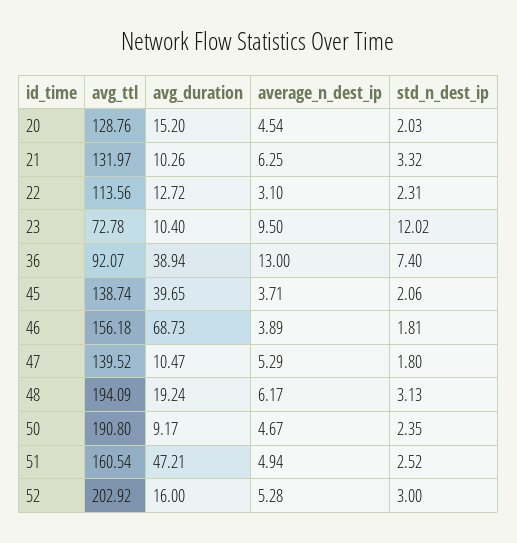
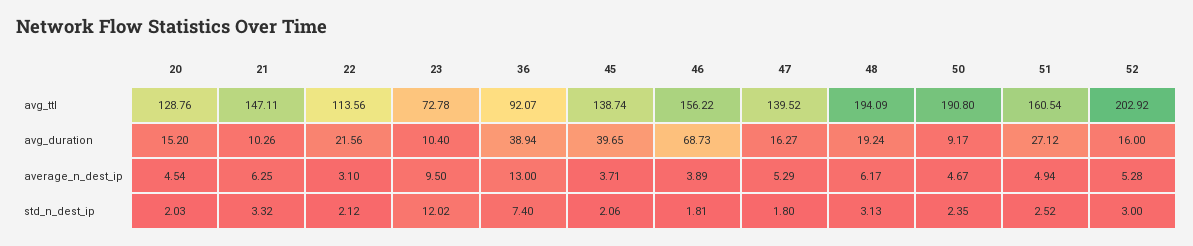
avg_ttl, 21: 131.97 -> 147.11
avg_duration, 22: 12.72 -> 21.56
std_n_dest_ip, 22: 2.31 -> 2.12
avg_ttl, 46: 156.18 -> 156.22
avg_duration, 47: 10.47 -> 16.27
avg_duration, 51: 47.21 -> 27.12

